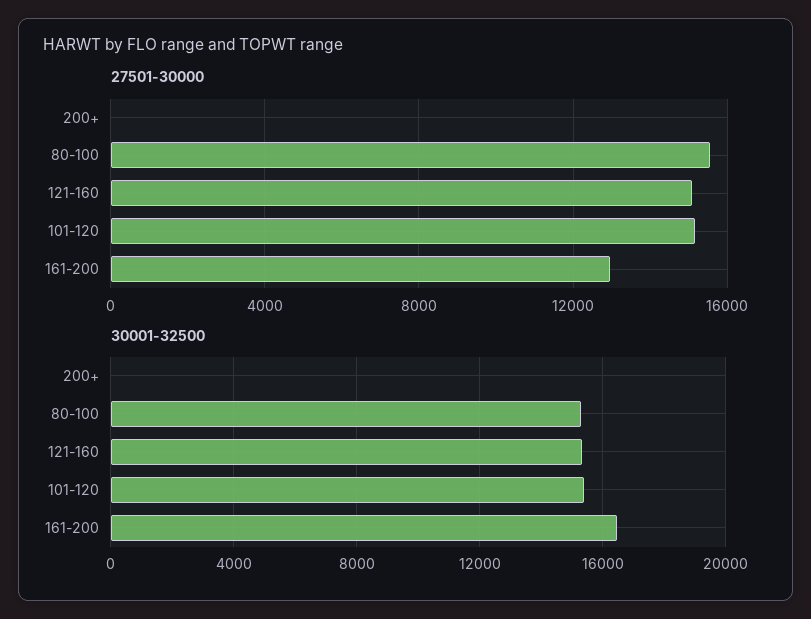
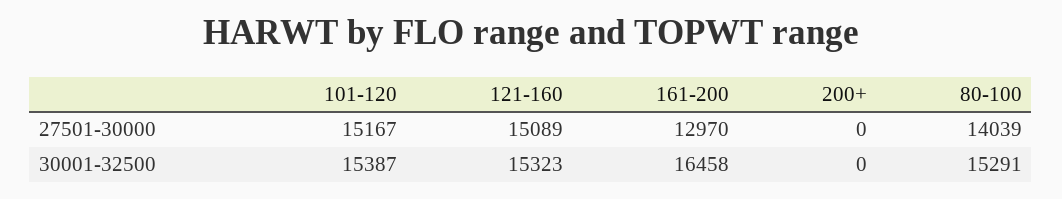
27501-30000, 80-100: 15500 -> 14039

